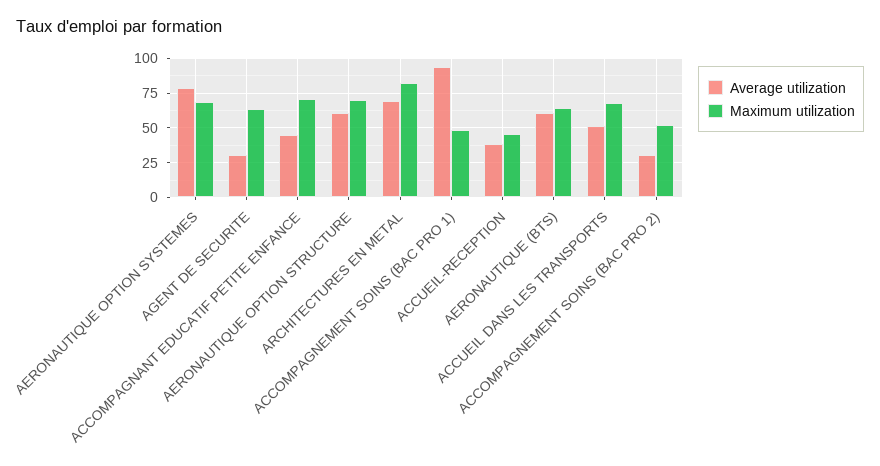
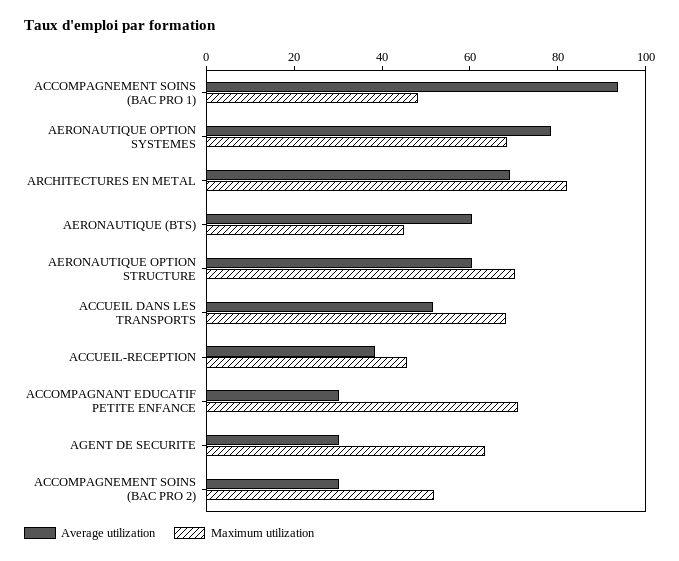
Average utilization, ACCOMPAGNANT EDUCATIF PETITE ENFANCE: 45 -> 30
Maximum utilization, AERONAUTIQUE (BTS): 65 -> 45

